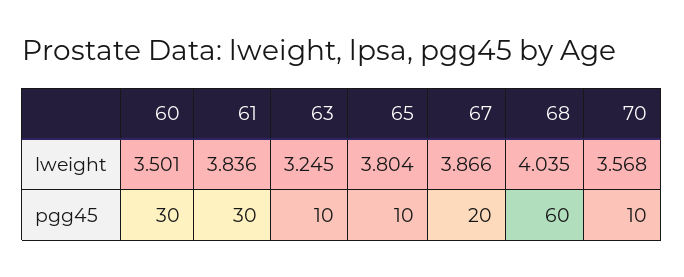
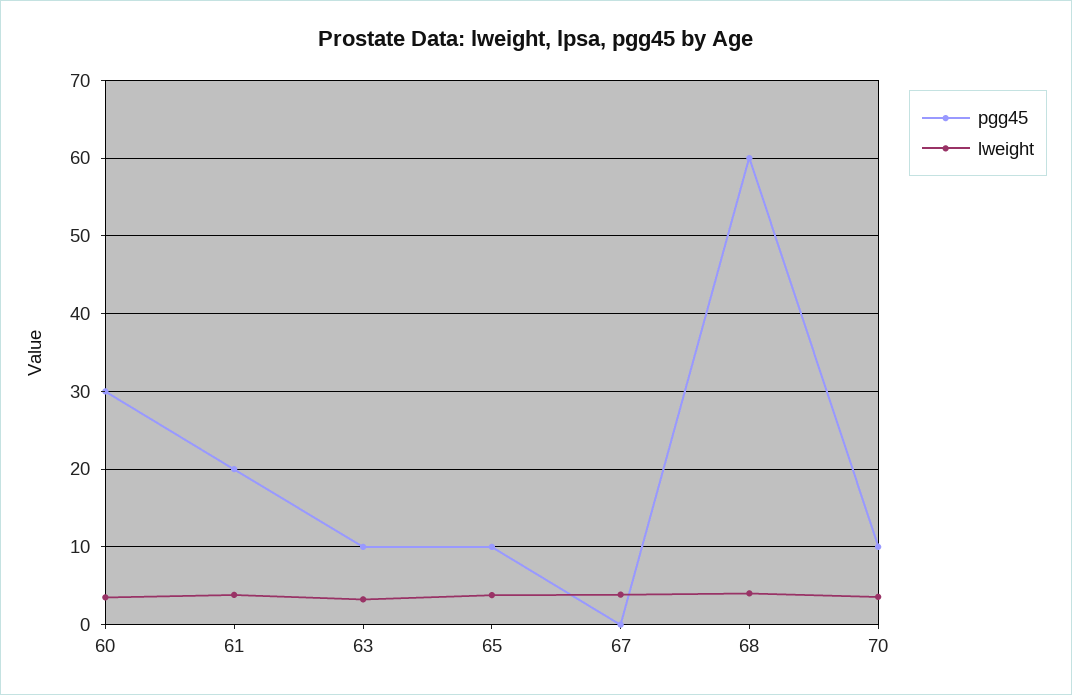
pgg45, 61: 30 -> 20
pgg45, 67: 20 -> 0

